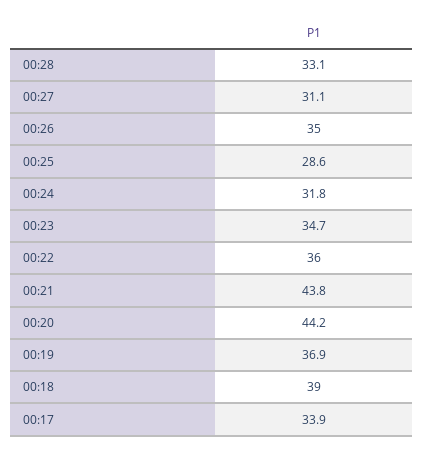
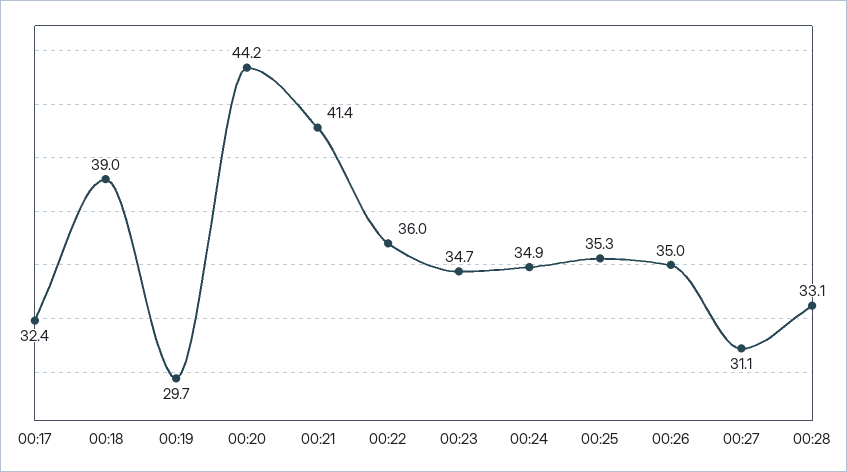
00:25: 28.6 -> 35.3
00:24: 31.8 -> 34.9
00:21: 43.8 -> 41.4
00:19: 36.9 -> 29.7
00:17: 33.9 -> 32.4

